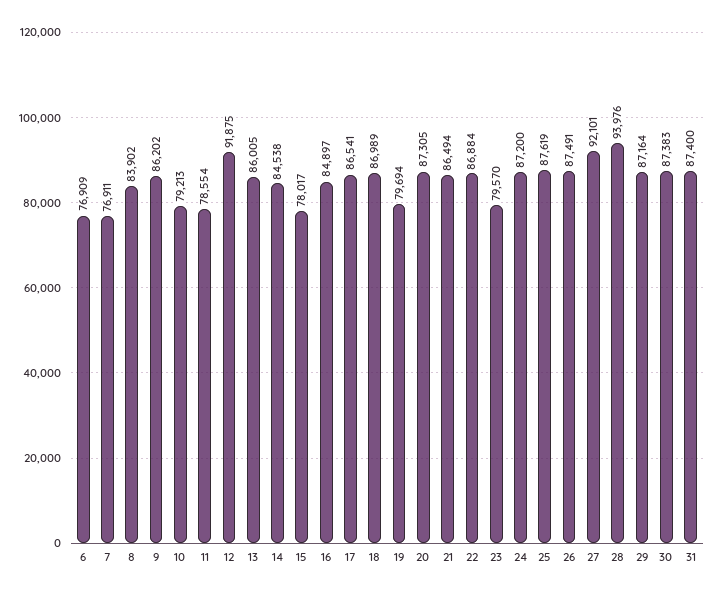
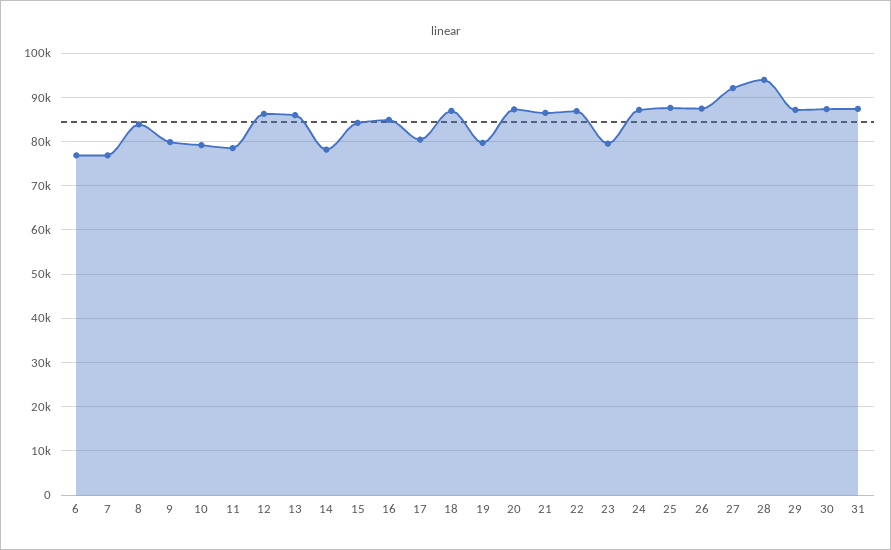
9: 86202 -> 80000
12: 91875 -> 86000
14: 84538 -> 78000
15: 78017 -> 84000
17: 86541 -> 80000

